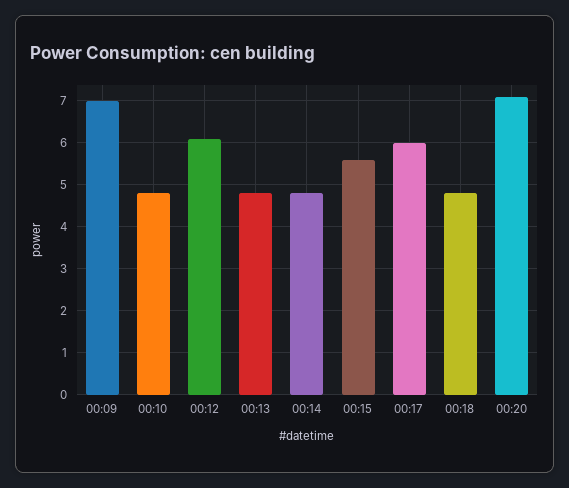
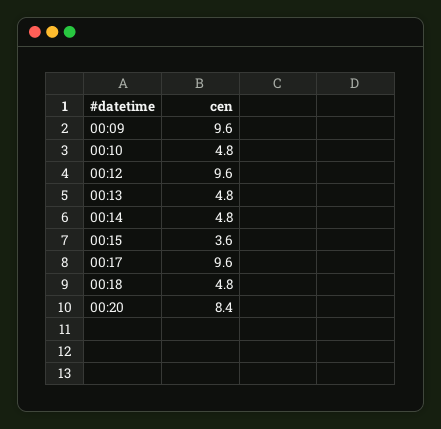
00:09: 7 -> 9.6
00:12: 6 -> 9.6
00:15: 5.5 -> 3.6
00:17: 6 -> 9.6
00:20: 7 -> 8.4

